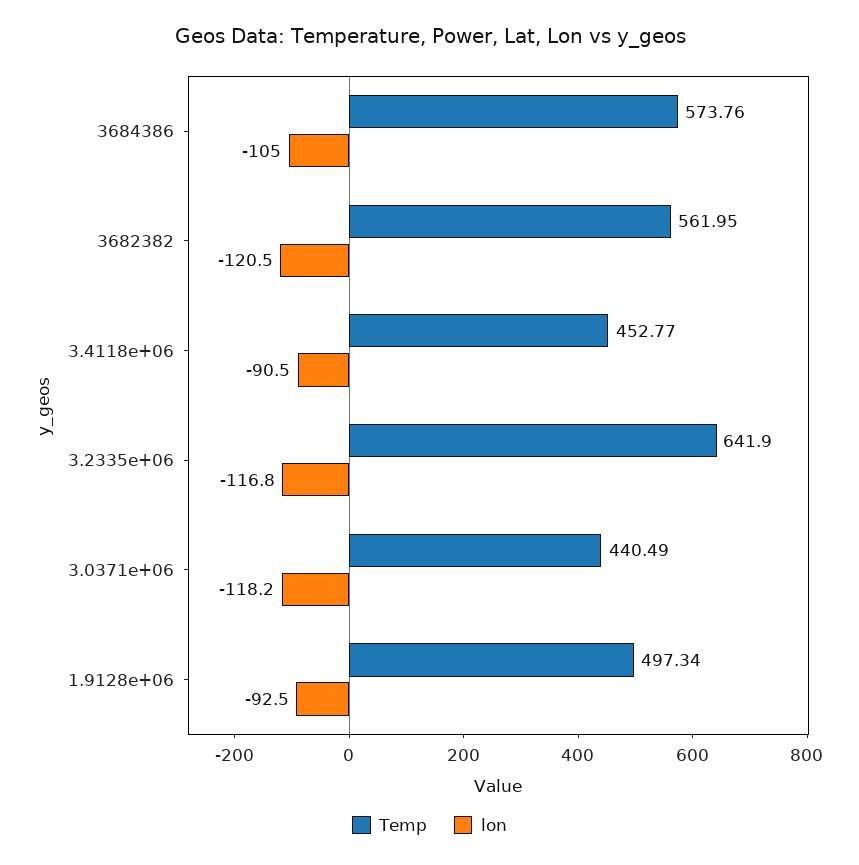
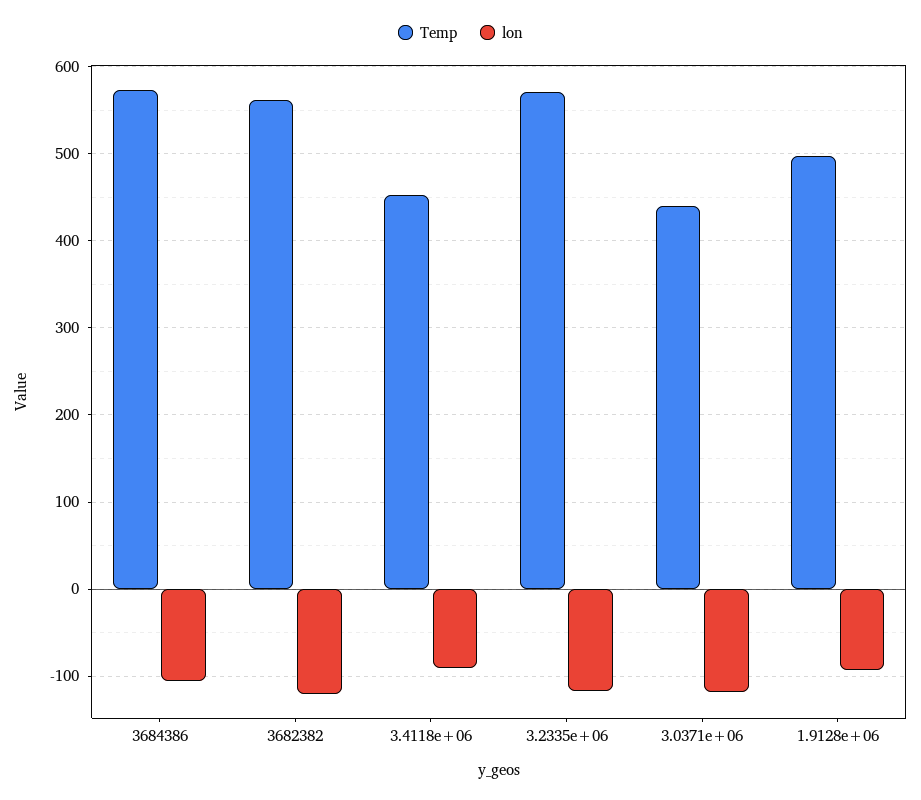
Temp, 3.2335e+06: 641.9 -> 570

